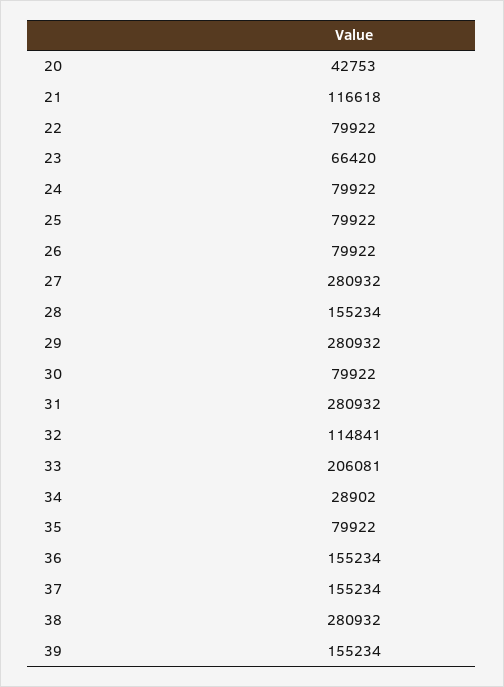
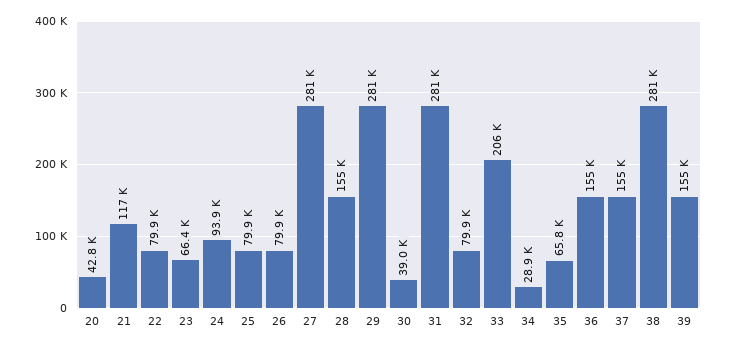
24: 79922 -> 93900
30: 79922 -> 39000
32: 114841 -> 79900
35: 79922 -> 65800

